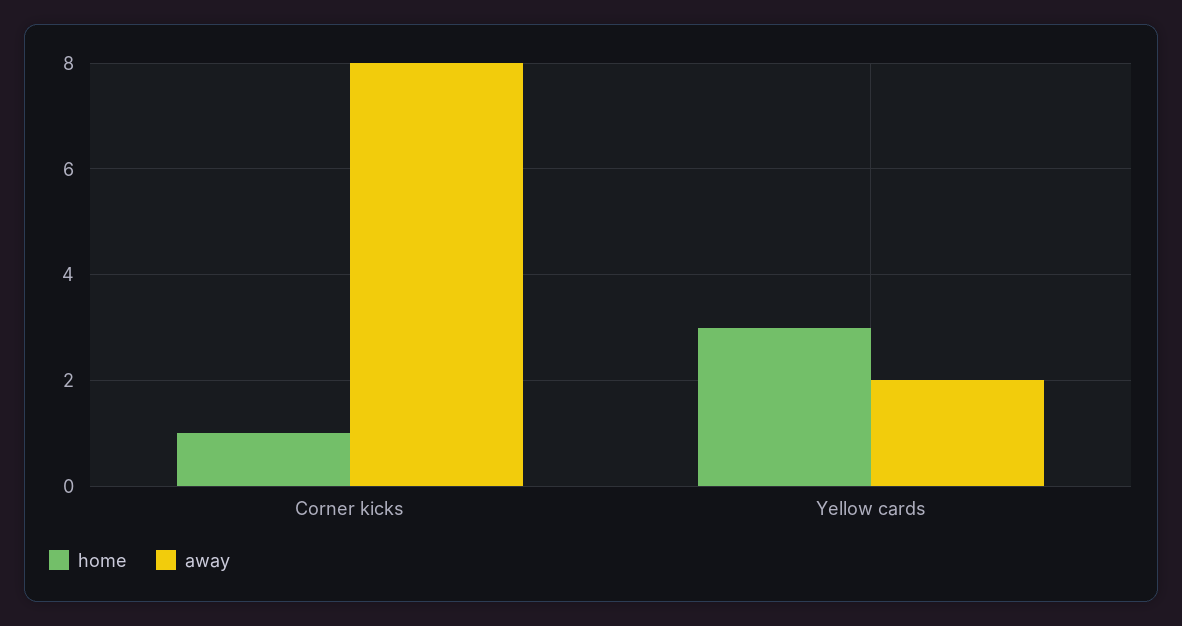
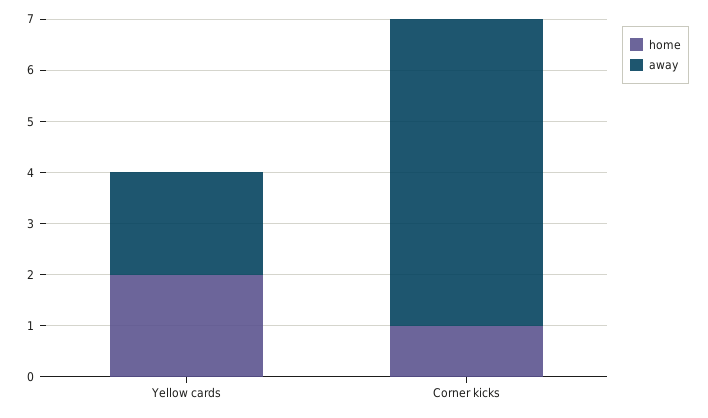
away, Corner kicks: 8 -> 6
home, Yellow cards: 3 -> 2

